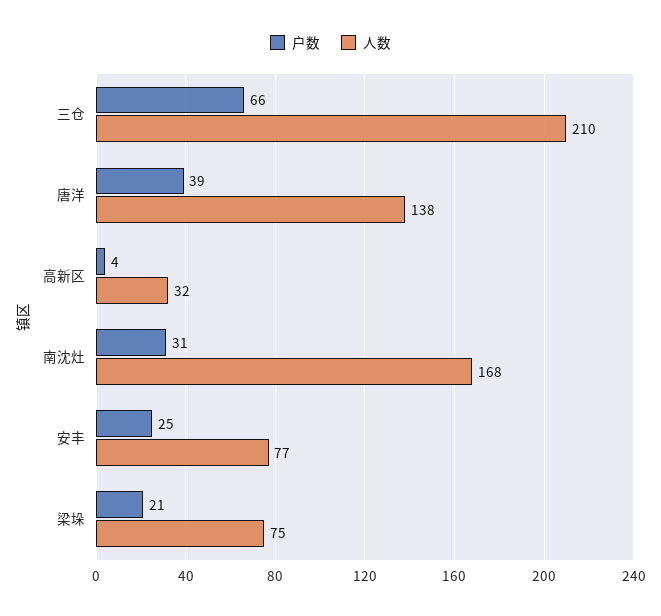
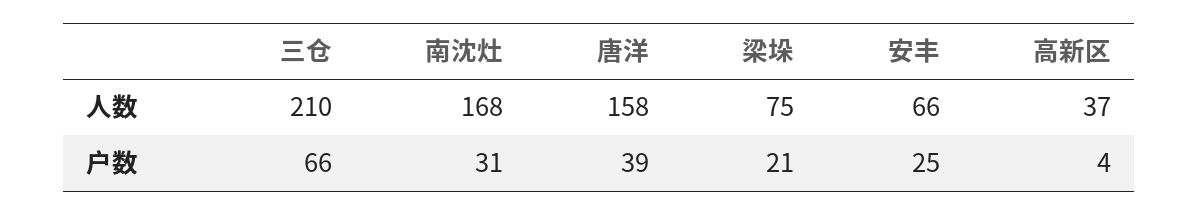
人数, 唐洋: 138 -> 158
人数, 高新区: 32 -> 37
人数, 安丰: 77 -> 66

